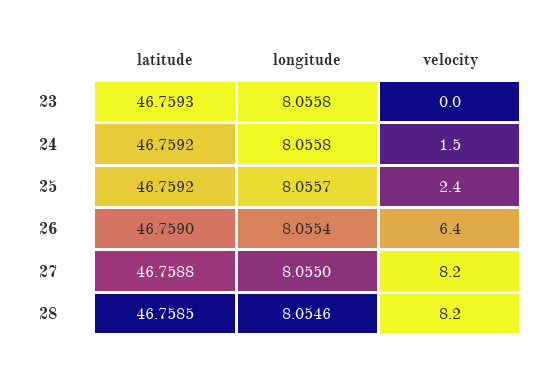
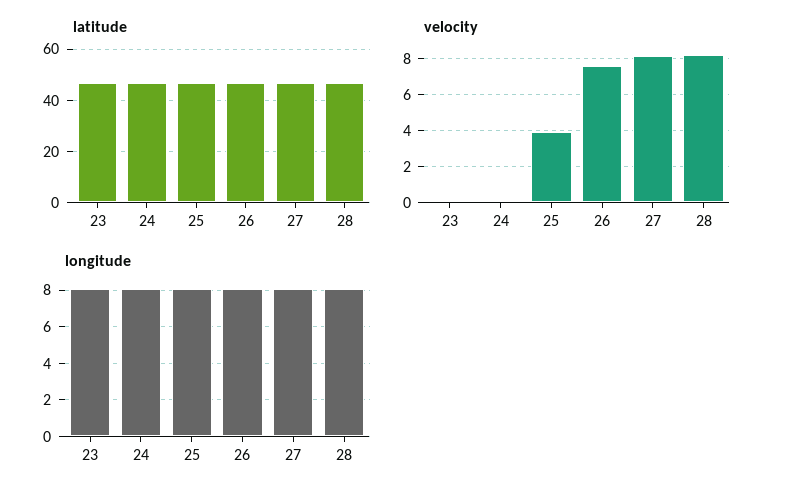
velocity, 24: 1.5 -> 0
velocity, 25: 2.4 -> 4
velocity, 26: 6.4 -> 7.5

